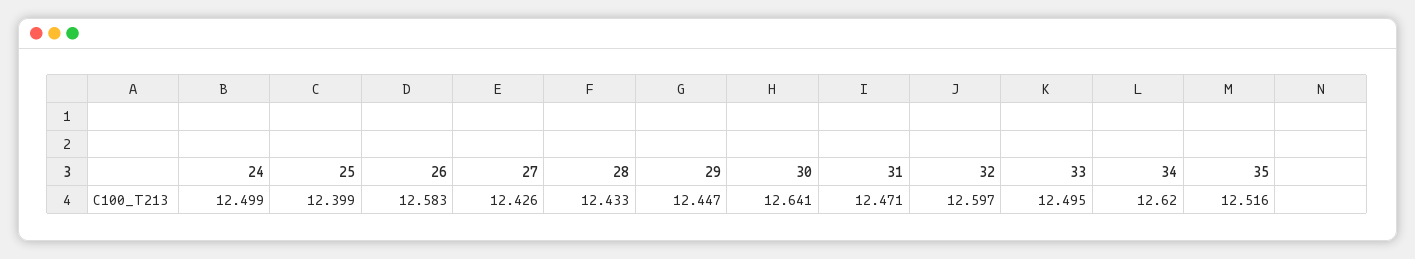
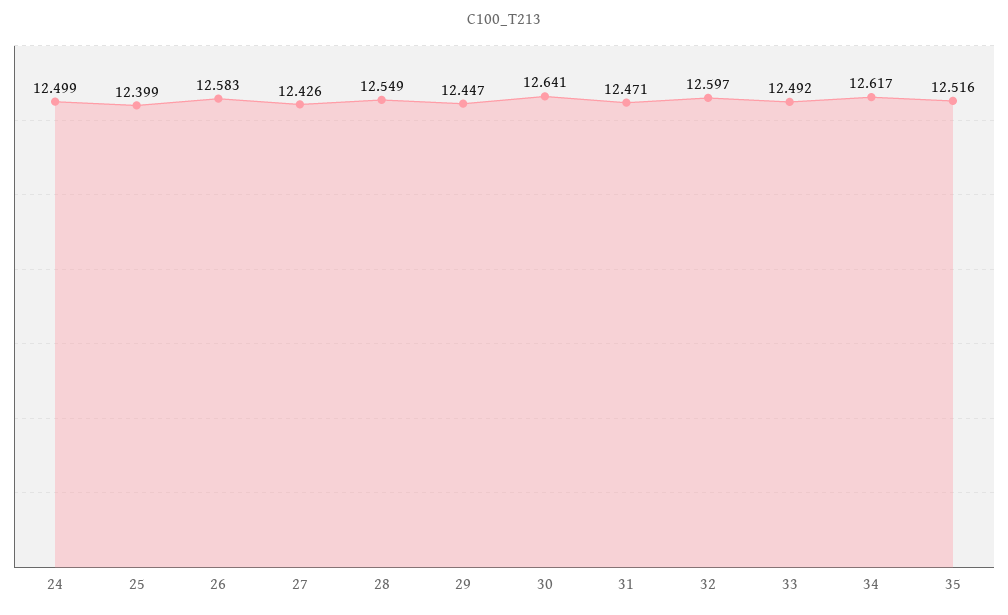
28: 12.433 -> 12.549
33: 12.495 -> 12.492
34: 12.62 -> 12.617

